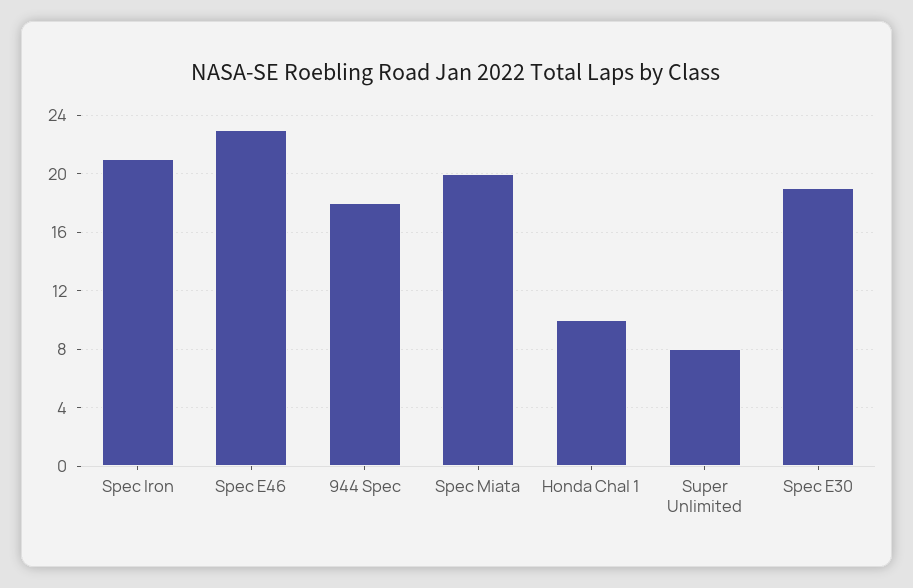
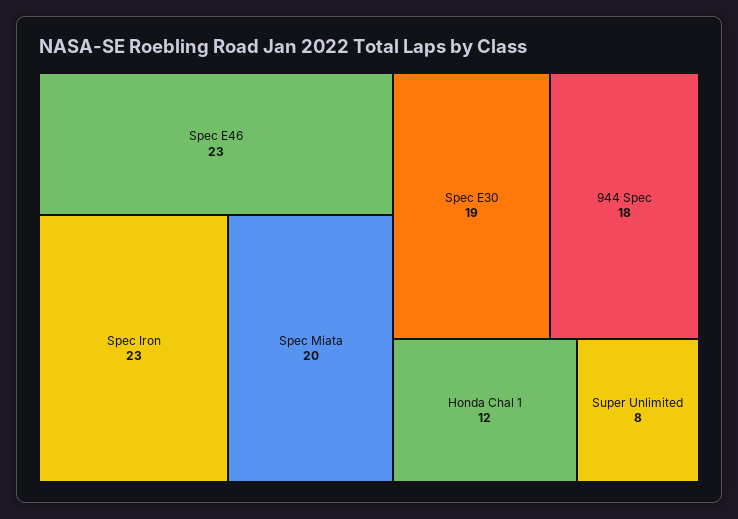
Spec Iron: 21 -> 23
Honda Chal 1: 10 -> 12

